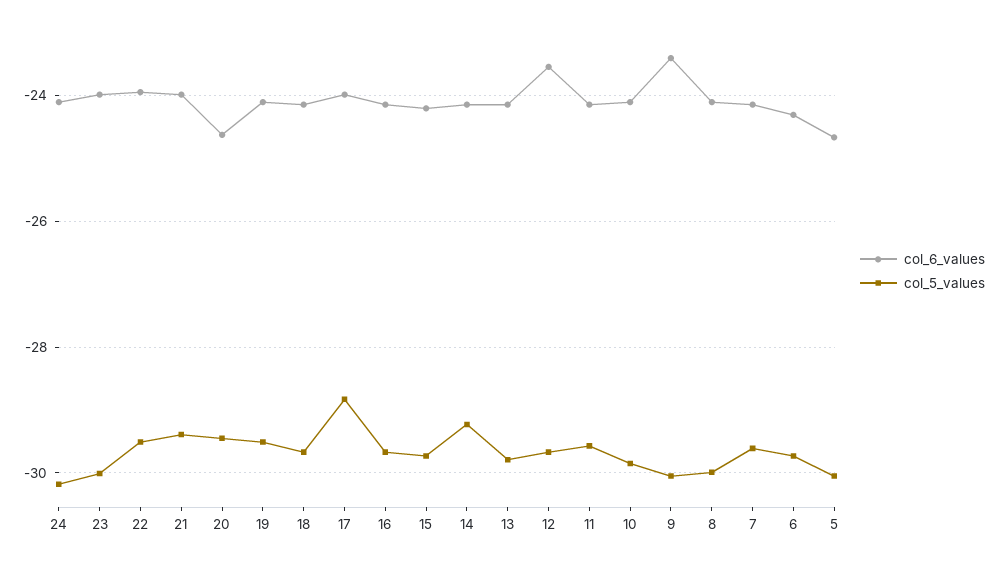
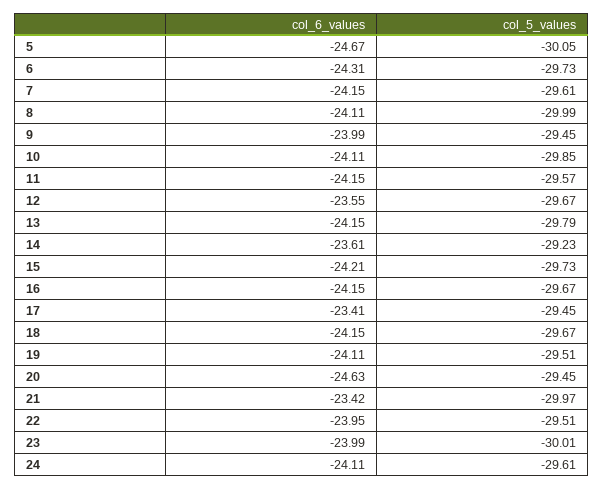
col_5_values, 24: -30.2 -> -29.61
col_6_values, 21: -24 -> -23.42
col_5_values, 21: -29.4 -> -29.97
col_6_values, 17: -24 -> -23.41
col_5_values, 17: -28.8 -> -29.45
col_6_values, 14: -24.2 -> -23.61
col_6_values, 9: -23.4 -> -23.99
col_5_values, 9: -30 -> -29.45

